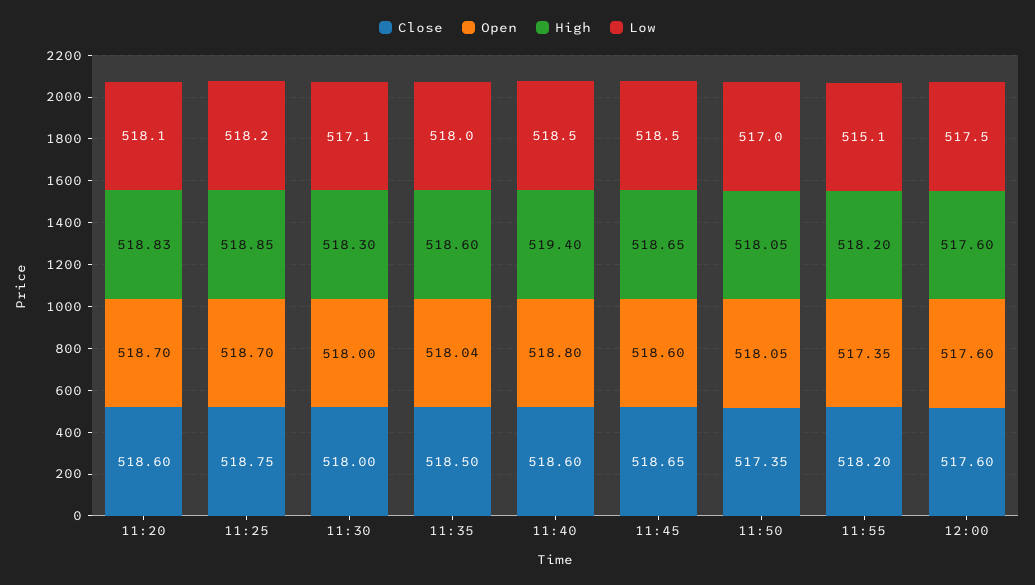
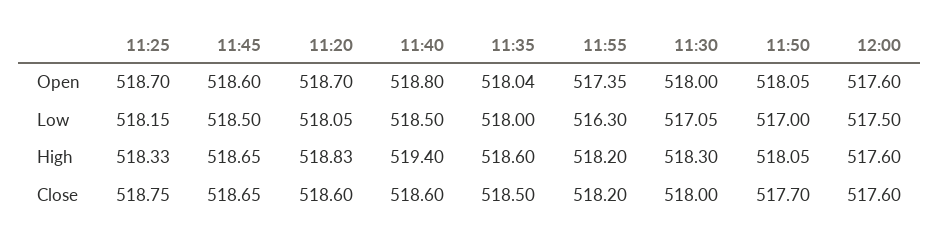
High, 11:25: 518.85 -> 518.33
Close, 11:50: 517.35 -> 517.7
Low, 11:55: 515.1 -> 516.3

